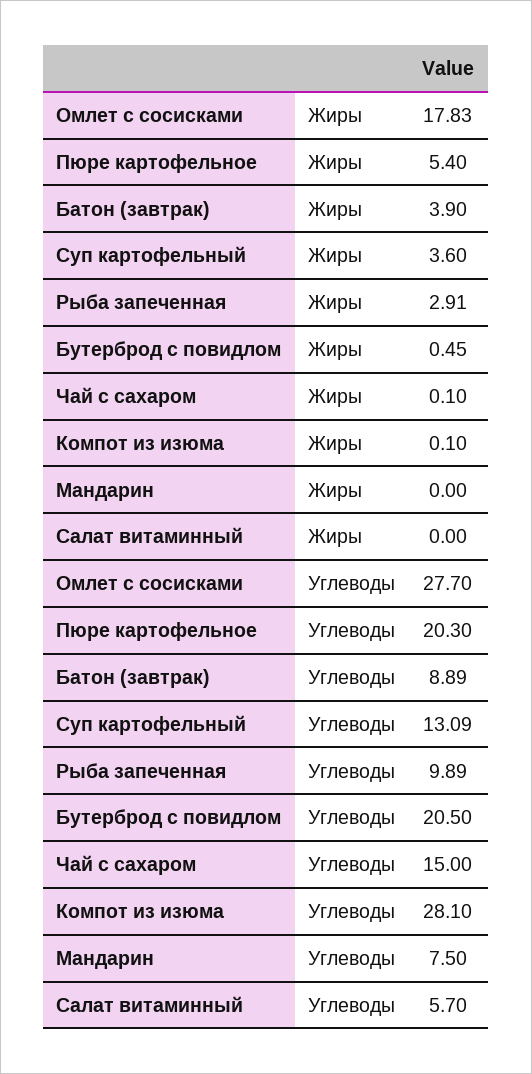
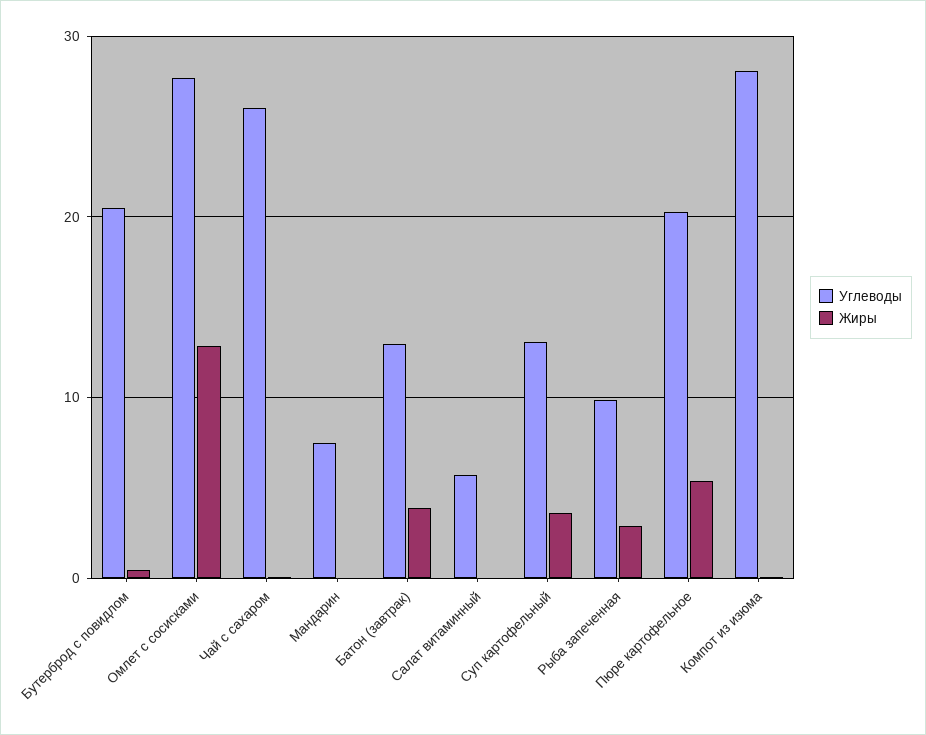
Жиры, Омлет с сосисками: 17.83 -> 13
Углеводы, Батон (завтрак): 8.89 -> 13
Углеводы, Чай с сахаром: 15 -> 26

